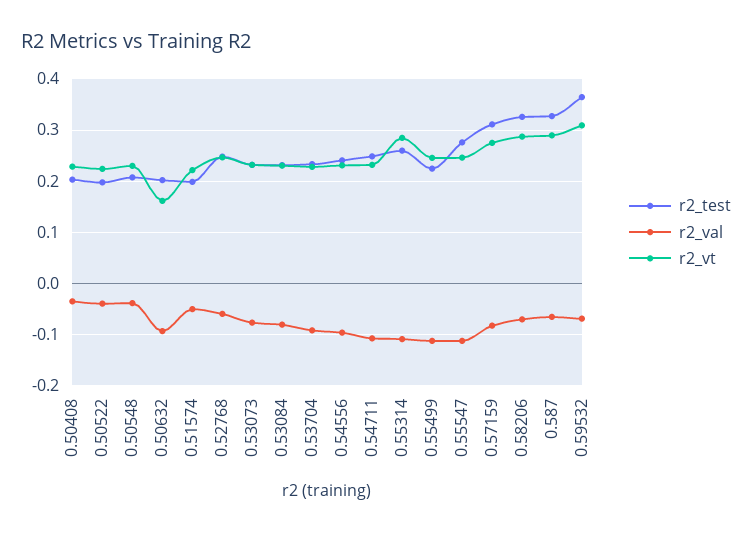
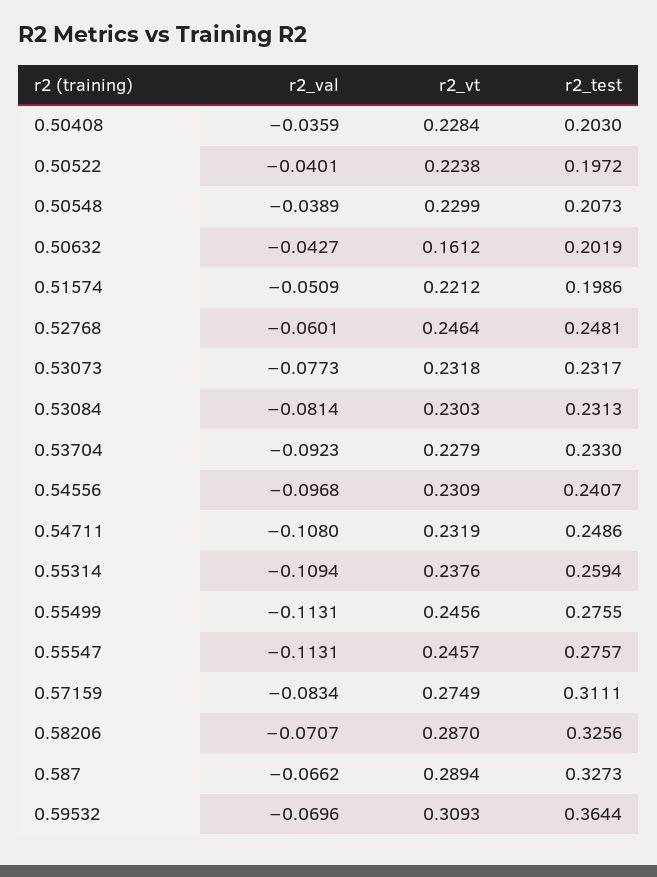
r2_val, 0.50632: -0.1 -> -0.0427
r2_vt, 0.55314: 0.28 -> 0.2376
r2_test, 0.55499: 0.22 -> 0.2755

